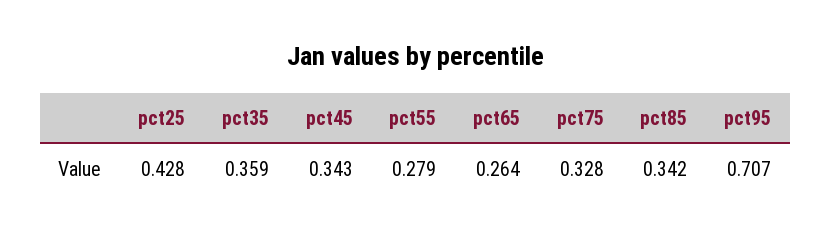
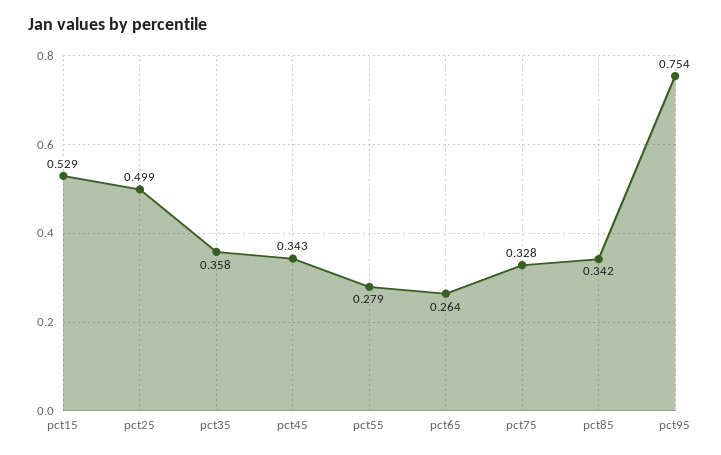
pct25: 0.428 -> 0.499
pct35: 0.359 -> 0.358
pct95: 0.707 -> 0.754
pct15: none -> 0.529

